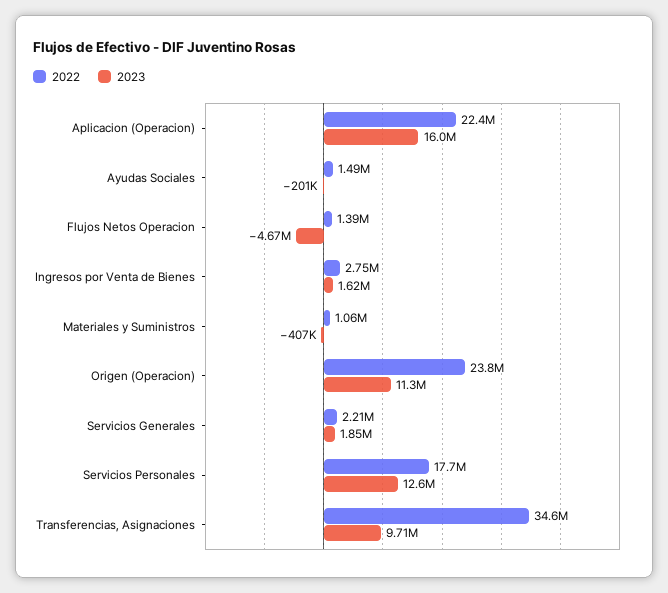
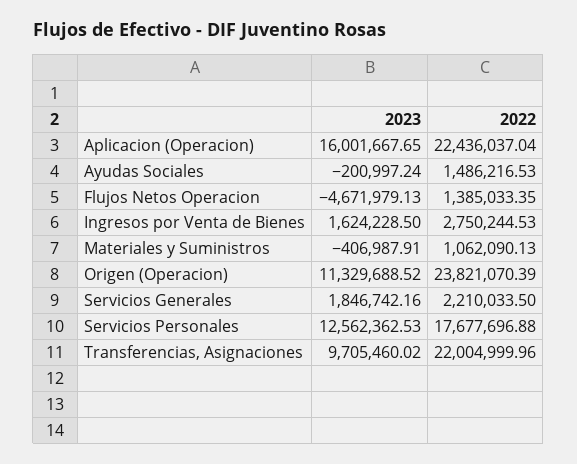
2022, Transferencias, Asignaciones: 34600000 -> 22004999.96

